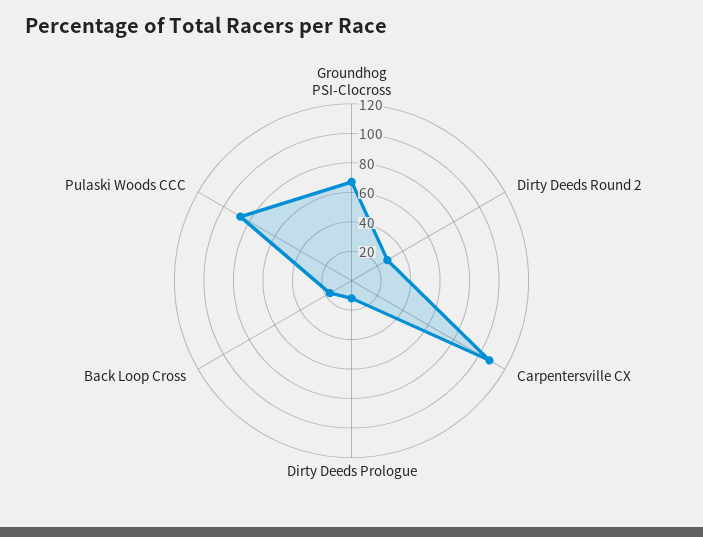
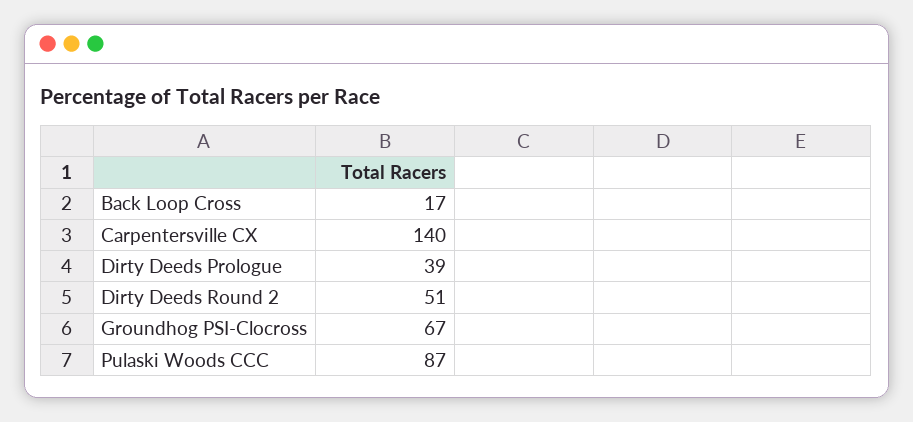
Dirty Deeds Round 2: 30 -> 51
Carpentersville CX: 110 -> 140
Dirty Deeds Prologue: 10 -> 39

